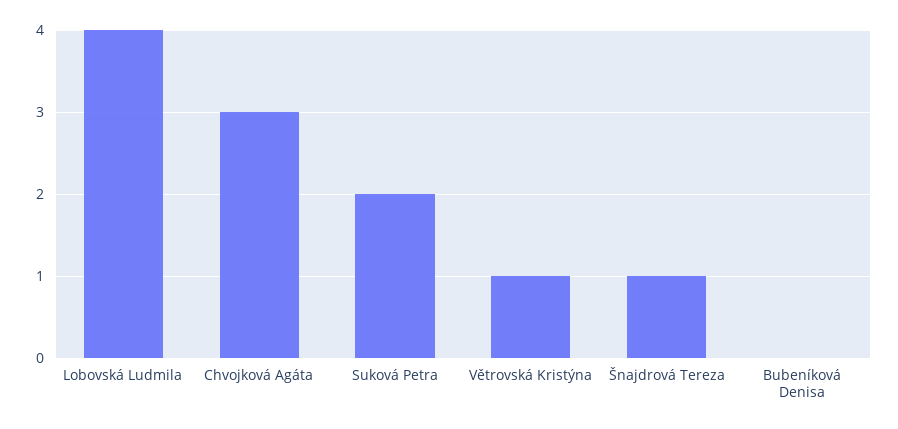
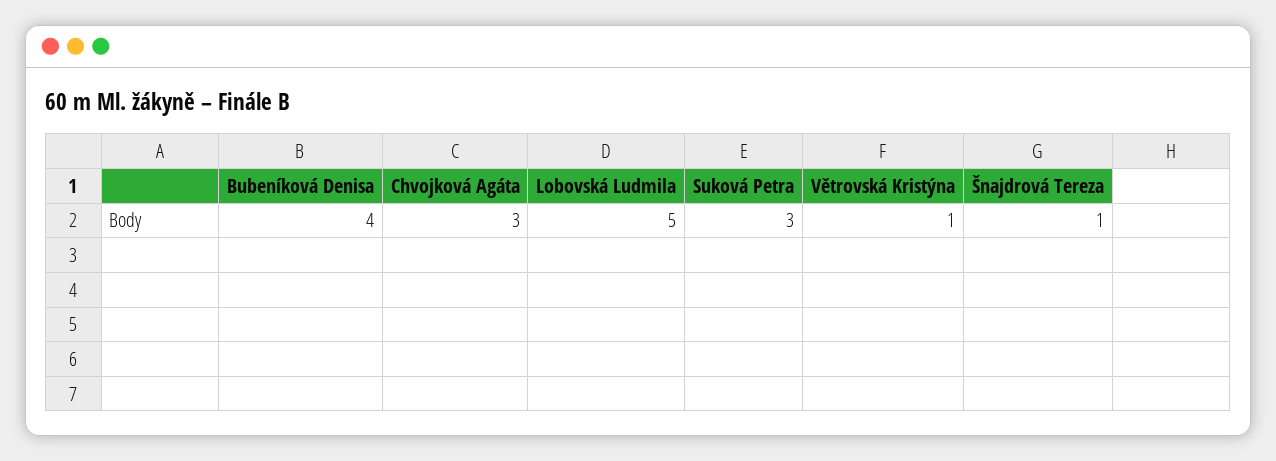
Lobovská Ludmila: 4 -> 5
Suková Petra: 2 -> 3
Bubeníková Denisa: 0 -> 4

